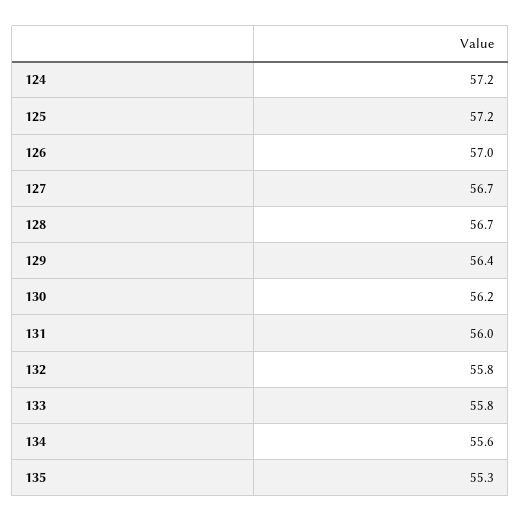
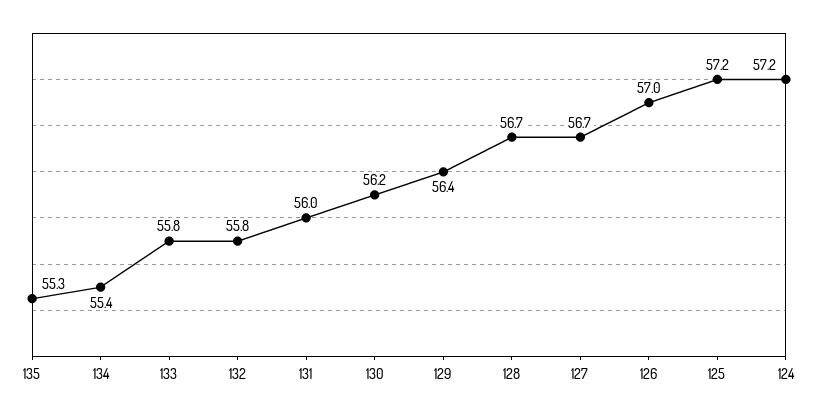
134: 55.6 -> 55.4

